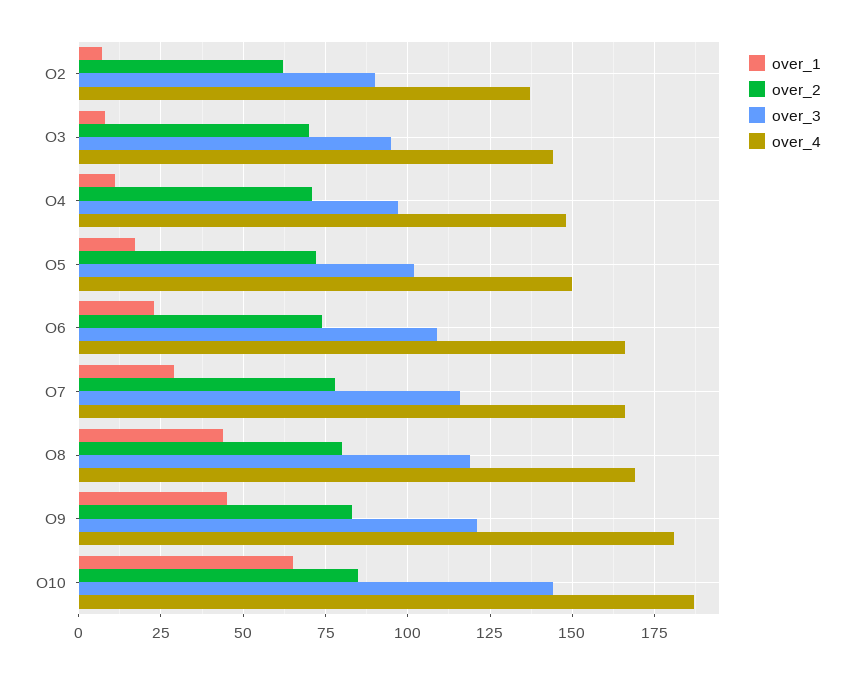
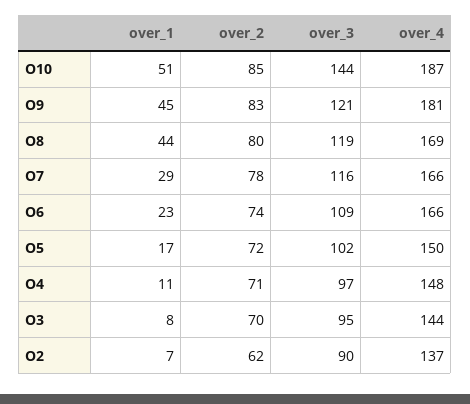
over_1, O10: 65 -> 51

